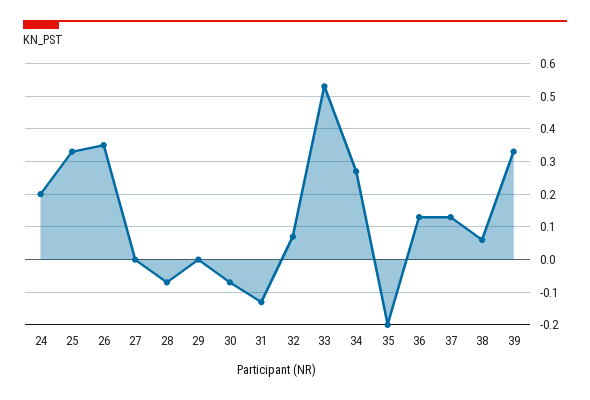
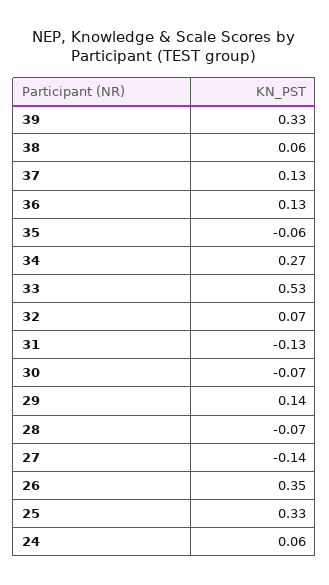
24: 0.2 -> 0.06
27: 0 -> -0.14
29: 0 -> 0.14
35: -0.2 -> -0.06

